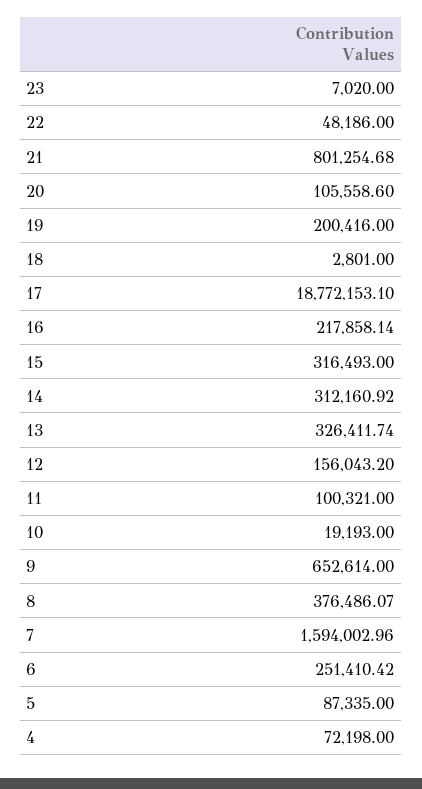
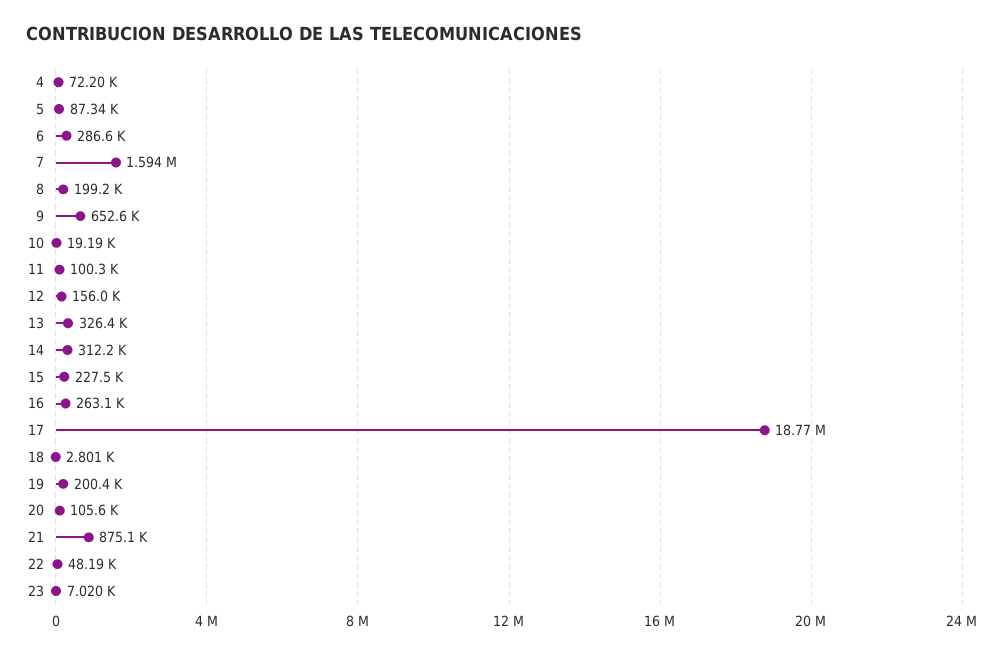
21: 801254.68 -> 875100
16: 217858.14 -> 263100
15: 316493 -> 227500
8: 376486.07 -> 199200
6: 251410.42 -> 286600

